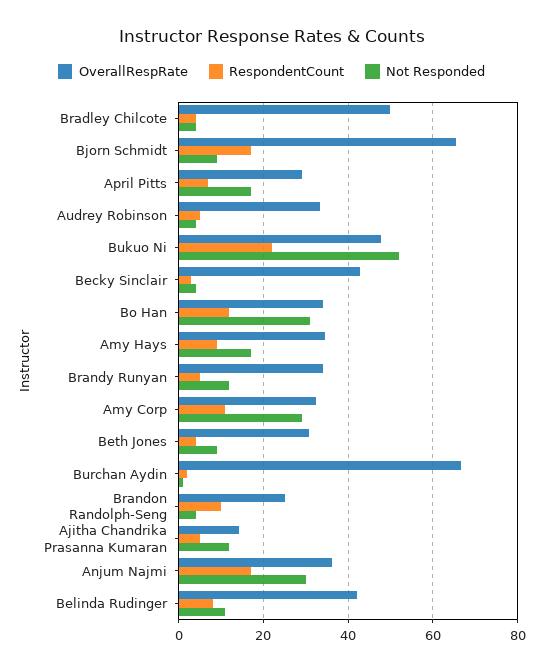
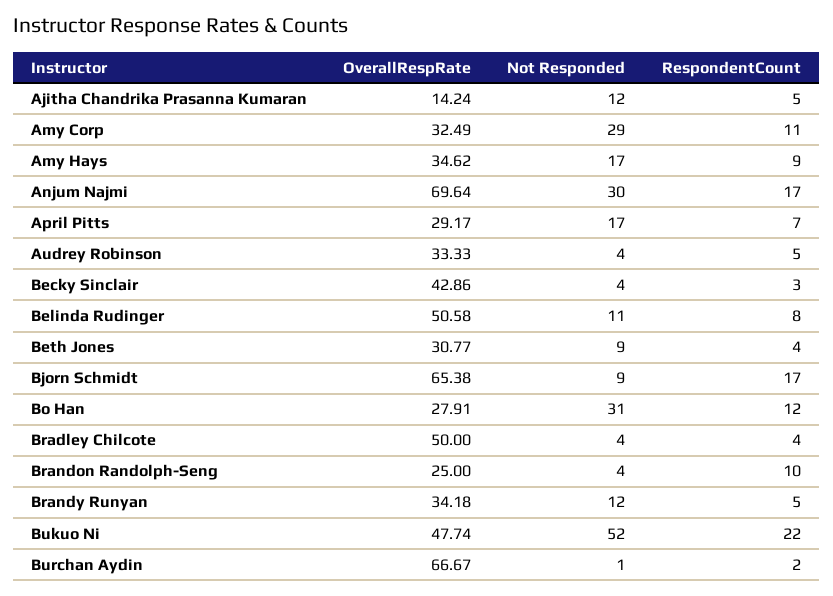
OverallRespRate, Bo Han: 34 -> 27.91
OverallRespRate, Anjum Najmi: 36 -> 69.64
OverallRespRate, Belinda Rudinger: 42 -> 50.58

